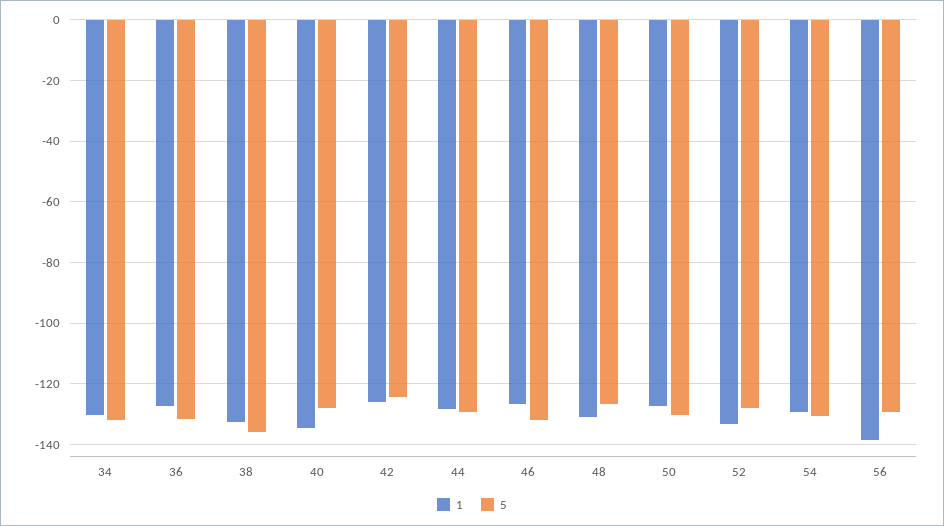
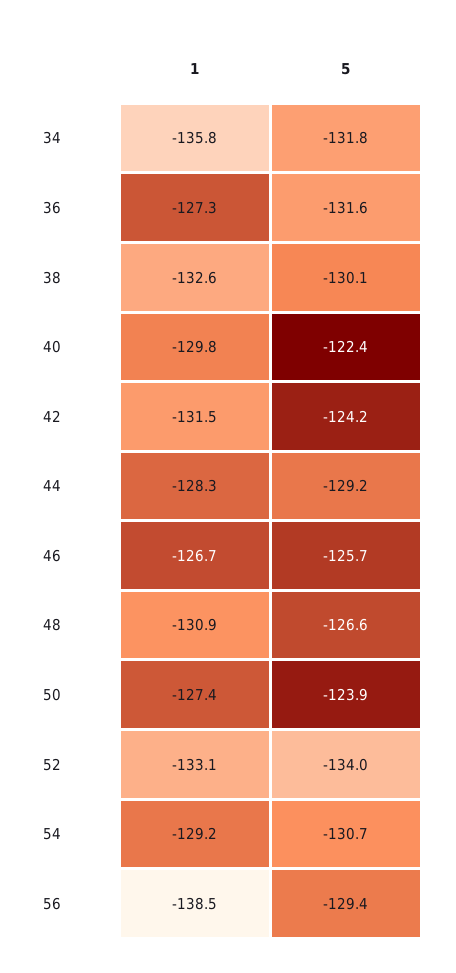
1, 34: -130 -> -135.8
5, 38: -136 -> -130.1
1, 40: -134 -> -129.8
5, 40: -128 -> -122.4
1, 42: -126 -> -131.5
5, 46: -132 -> -125.7
5, 50: -130 -> -123.9
5, 52: -128 -> -134

